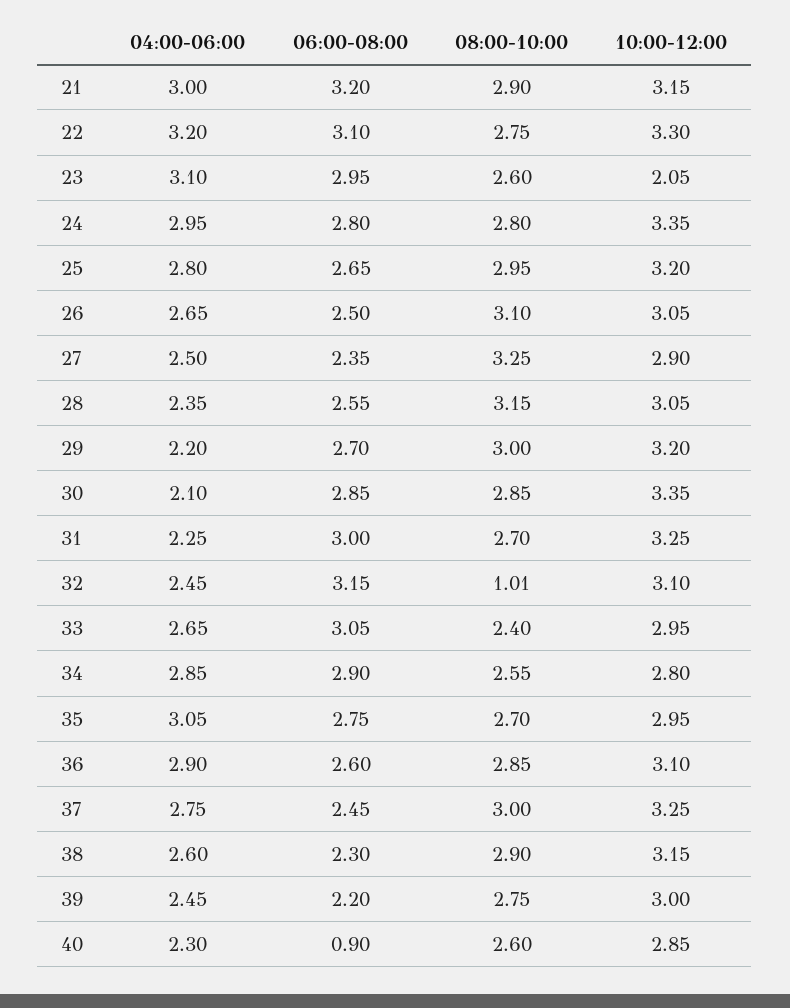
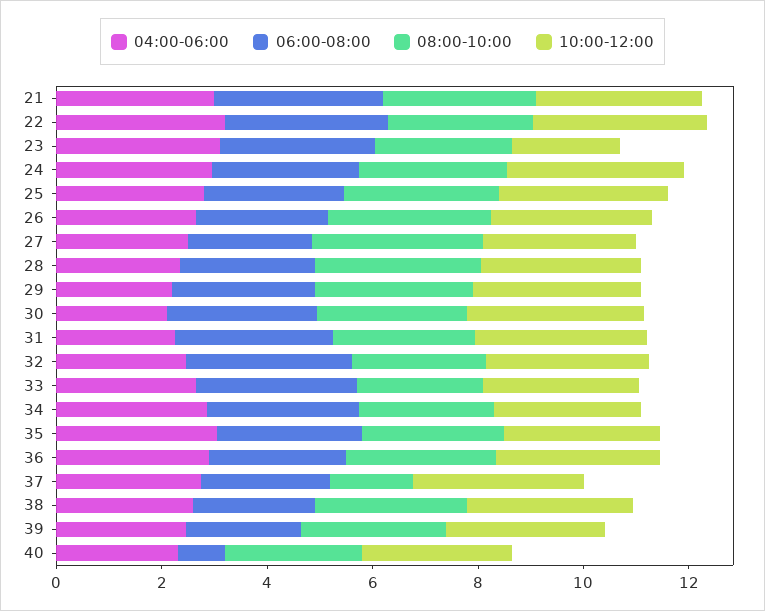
08:00-10:00, 32: 1.01 -> 2.5
08:00-10:00, 37: 3 -> 1.5

